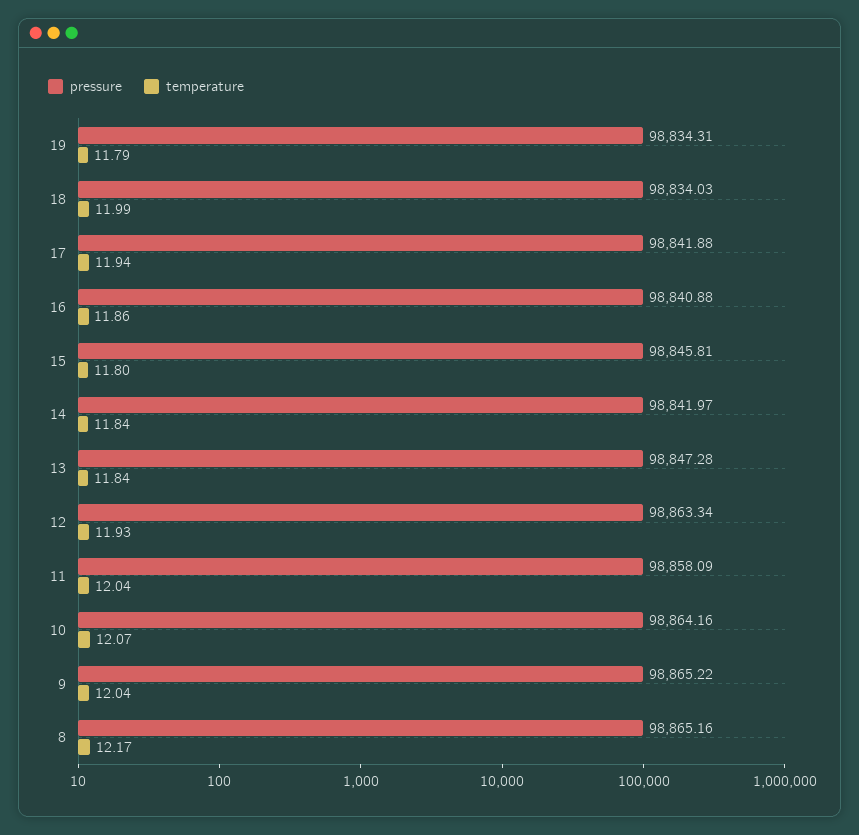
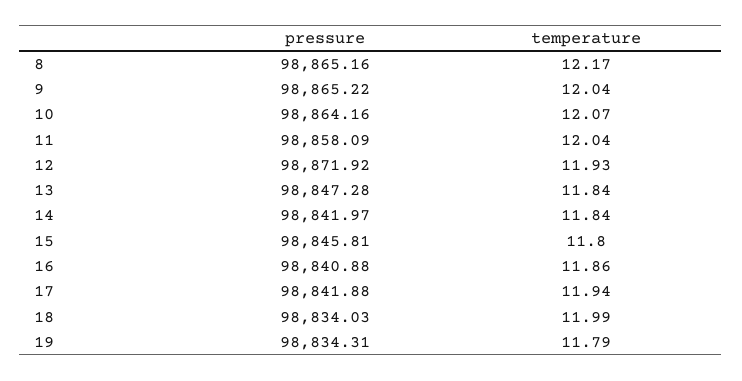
pressure, 12: 98863.34 -> 98871.92

